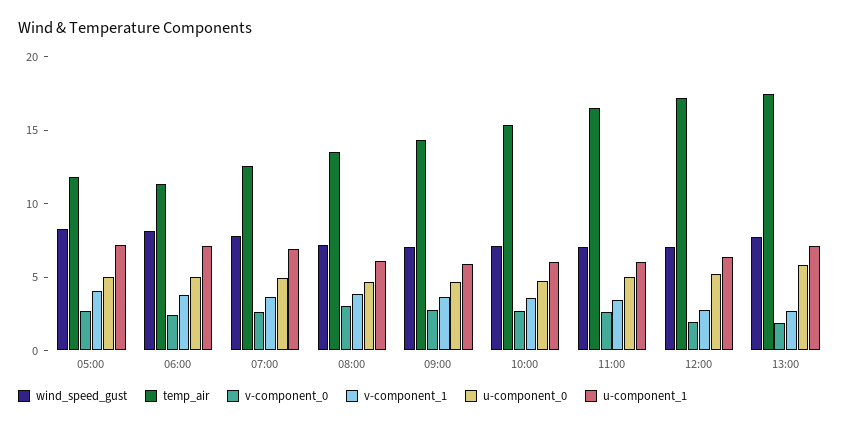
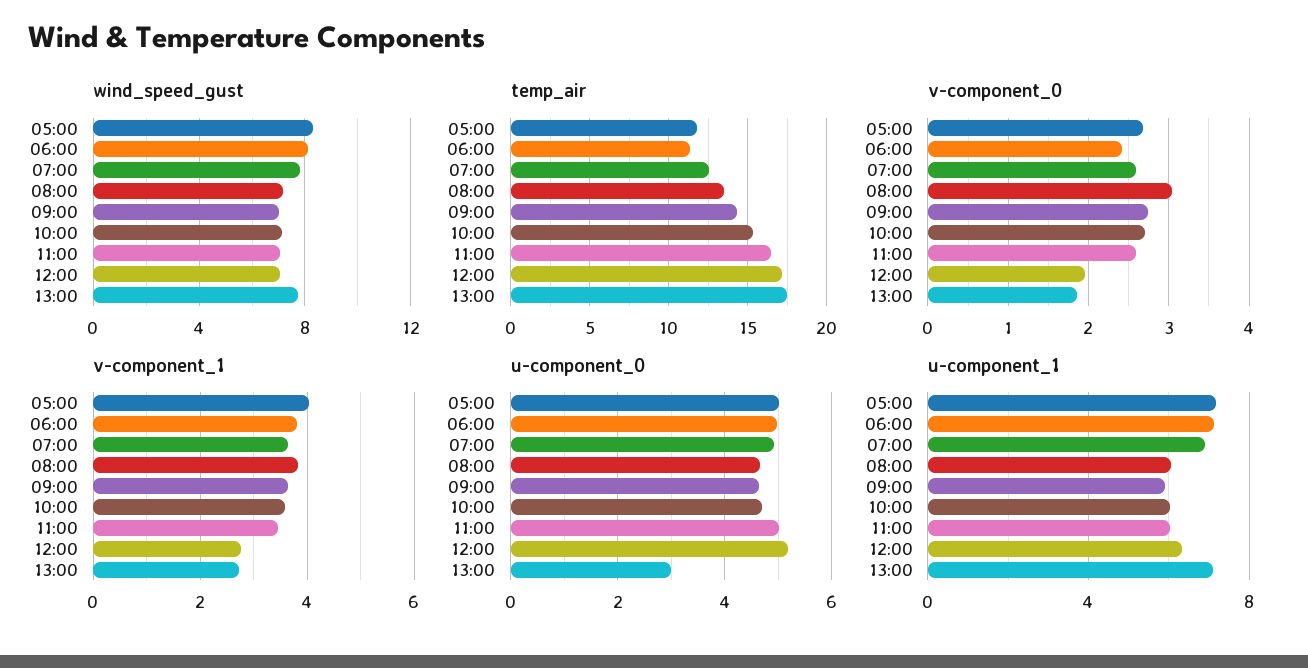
u-component_0, 13:00: 6 -> 3

